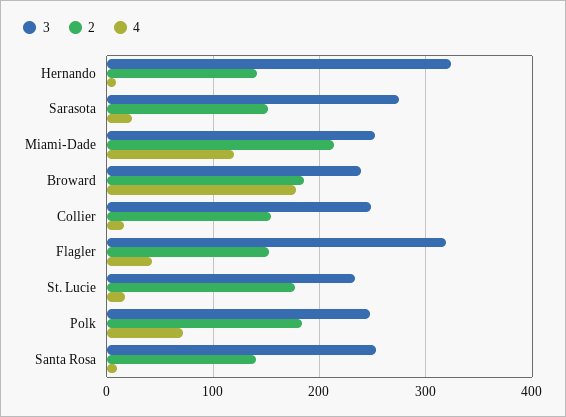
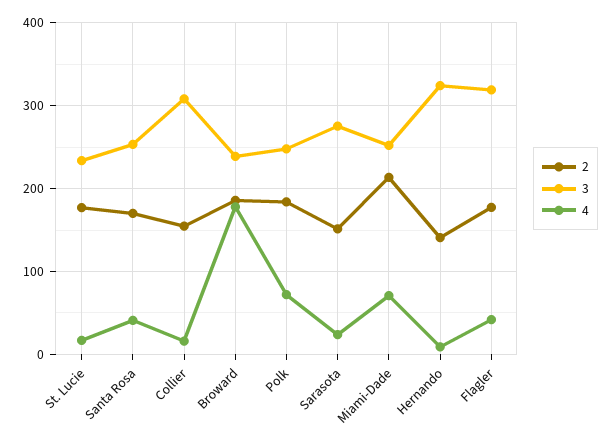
4, Miami-Dade: 120 -> 70
3, Collier: 250 -> 310
2, Flagler: 150 -> 180
2, Santa Rosa: 140 -> 170
4, Santa Rosa: 10 -> 40

